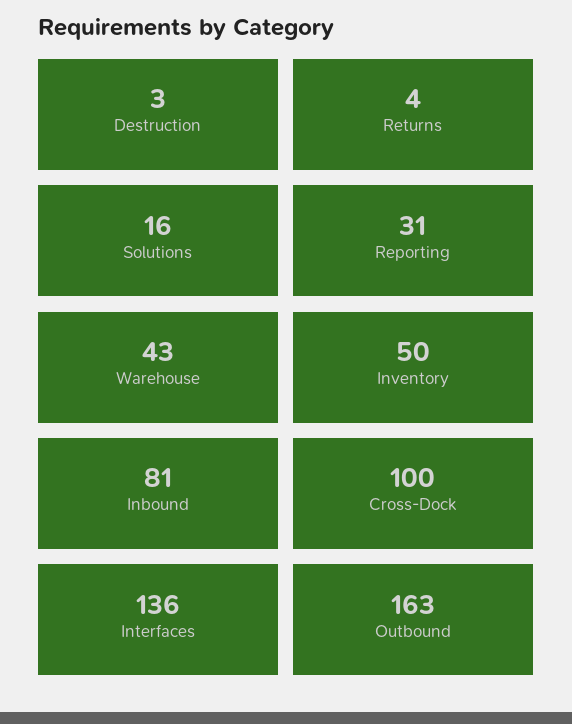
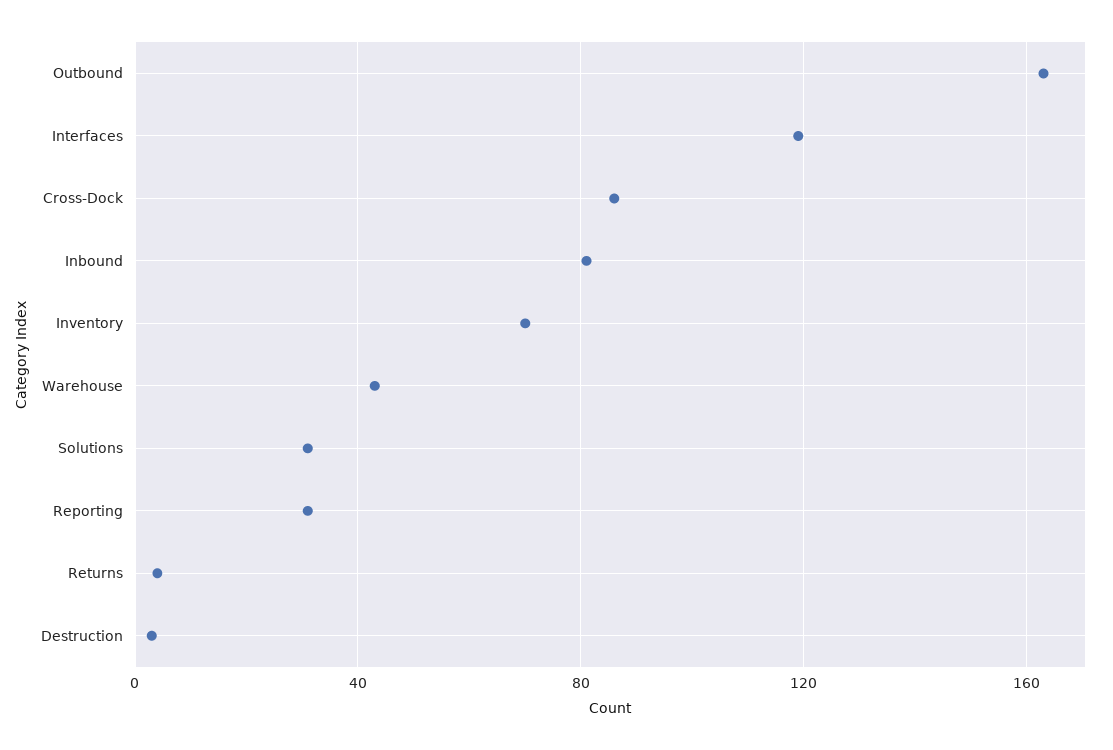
Solutions: 16 -> 30
Inventory: 50 -> 70
Cross-Dock: 100 -> 85
Interfaces: 136 -> 120

